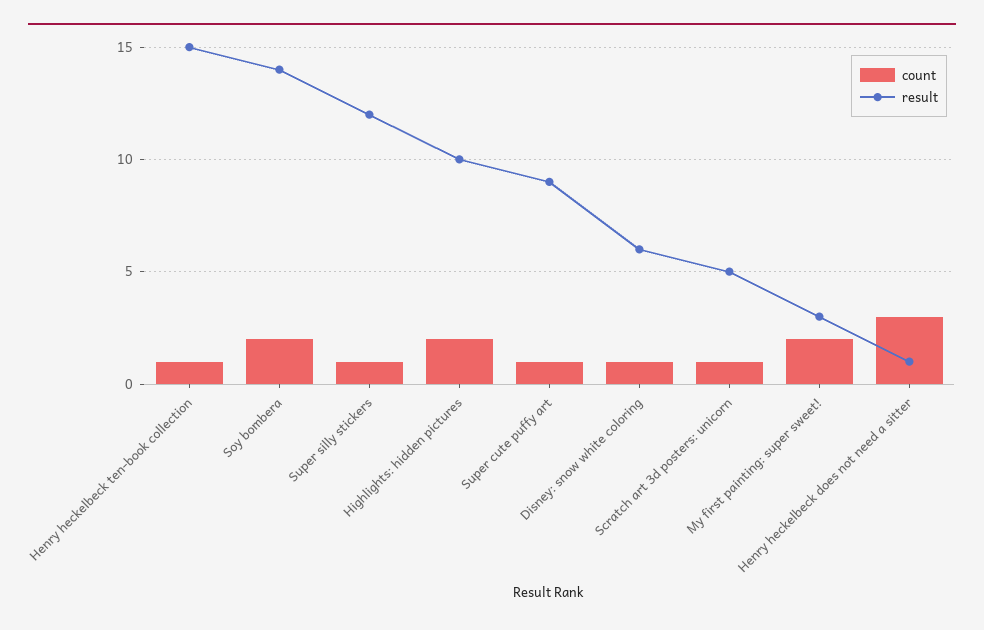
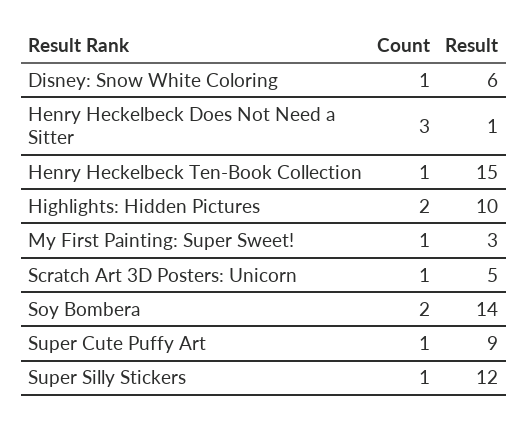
count, My first painting: super sweet!: 2 -> 1

